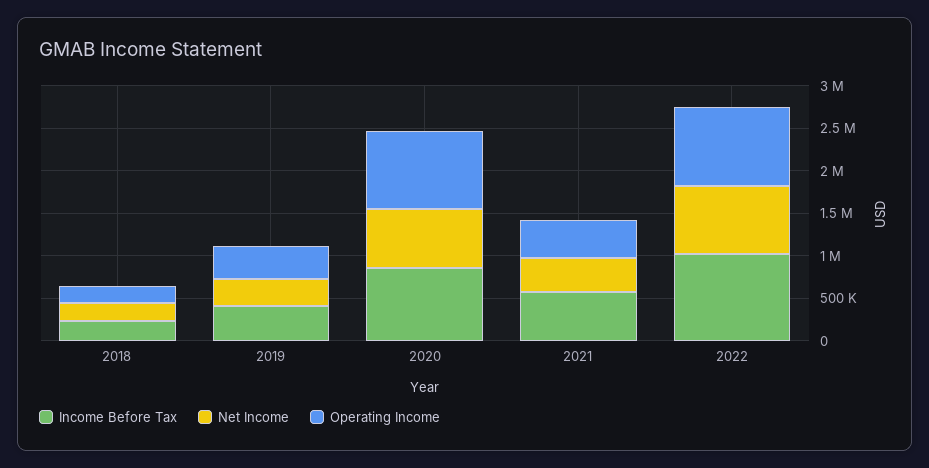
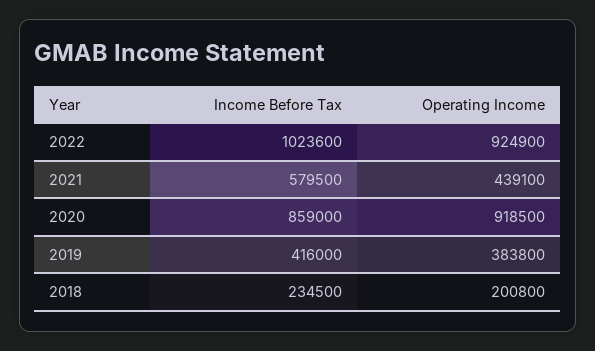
Net Income, 2018: 200000 -> none
Net Income, 2019: 300000 -> none
Net Income, 2020: 700000 -> none
Net Income, 2021: 400000 -> none
Net Income, 2022: 800000 -> none

